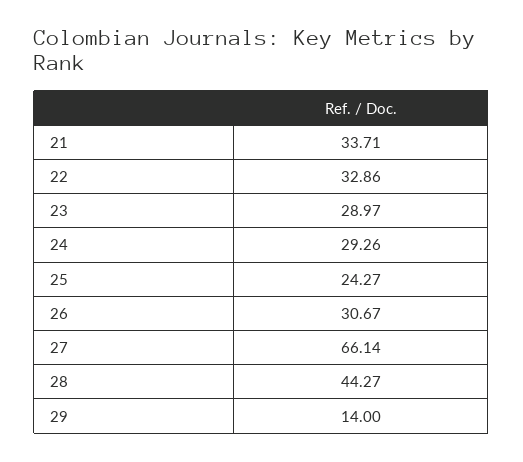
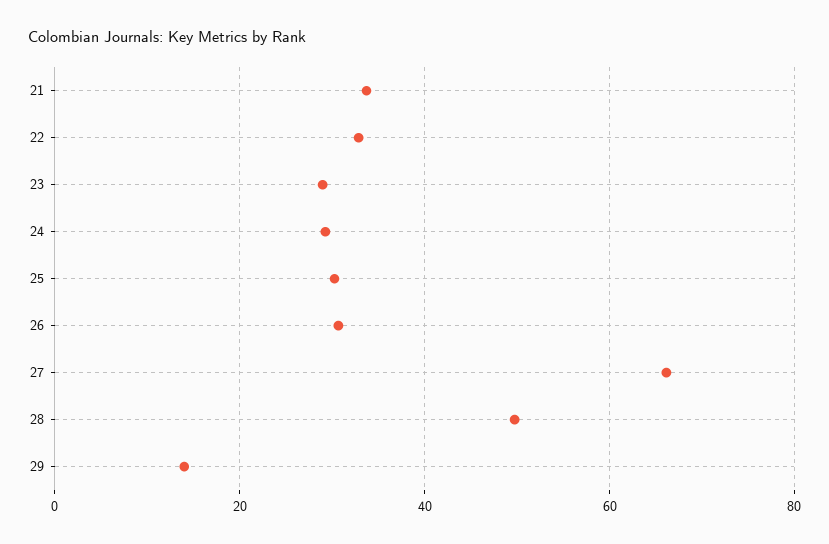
25: 24.27 -> 30
28: 44.27 -> 50

